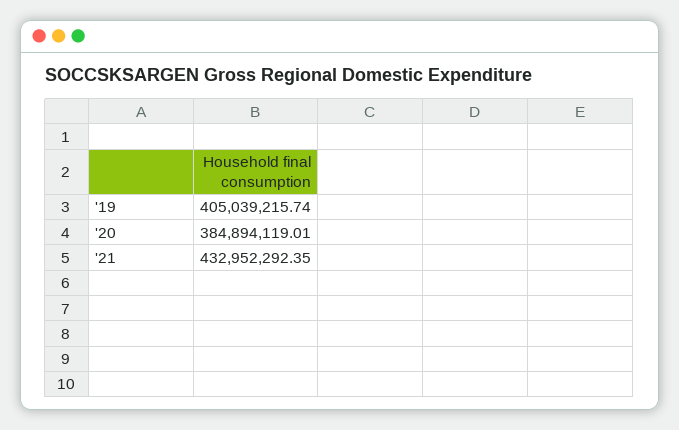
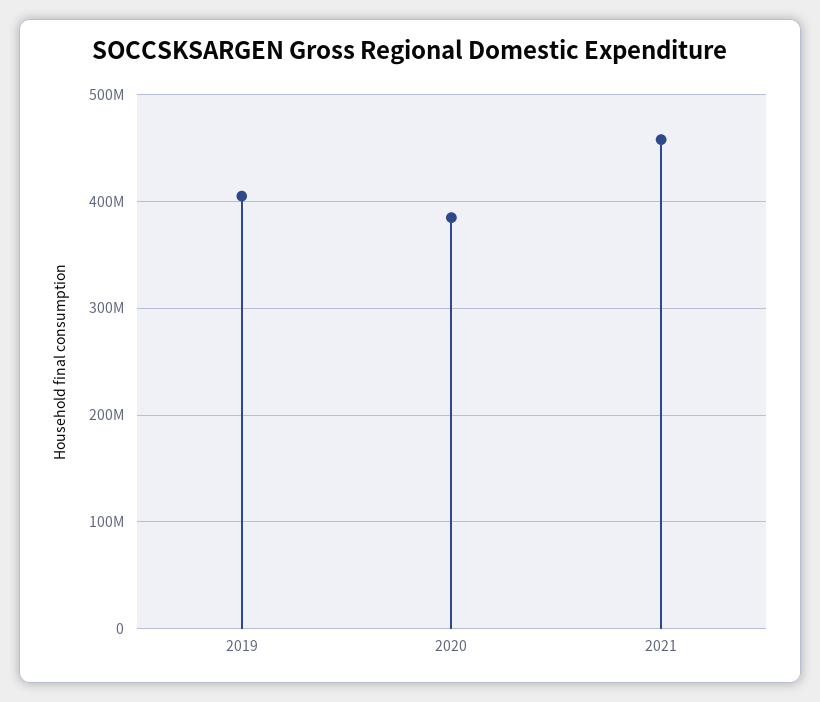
'21: 432952292.35 -> 460000000

